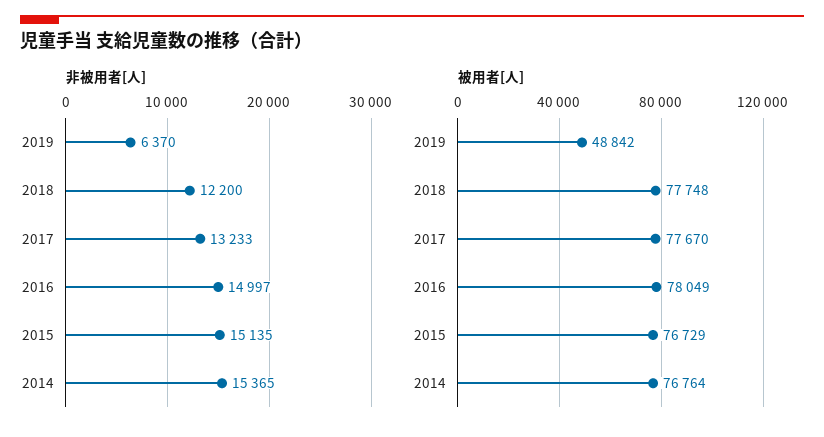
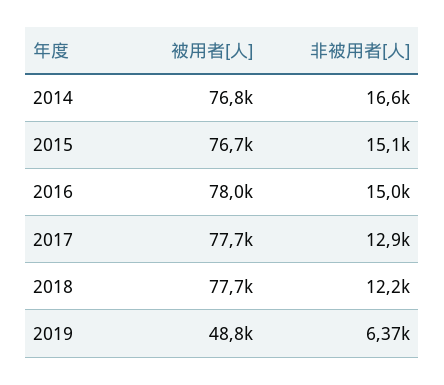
非被用者[人], 2017: 13233 -> 12900
非被用者[人], 2014: 15365 -> 16600

